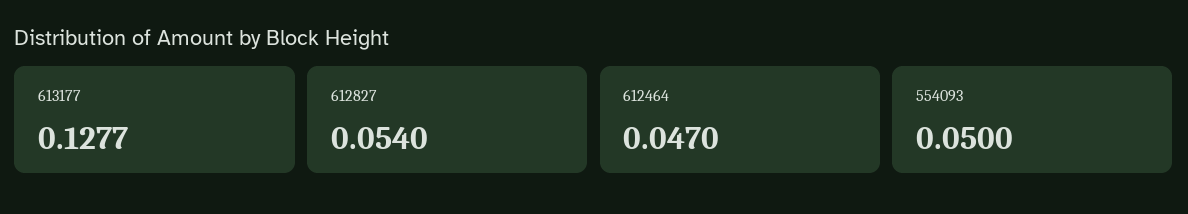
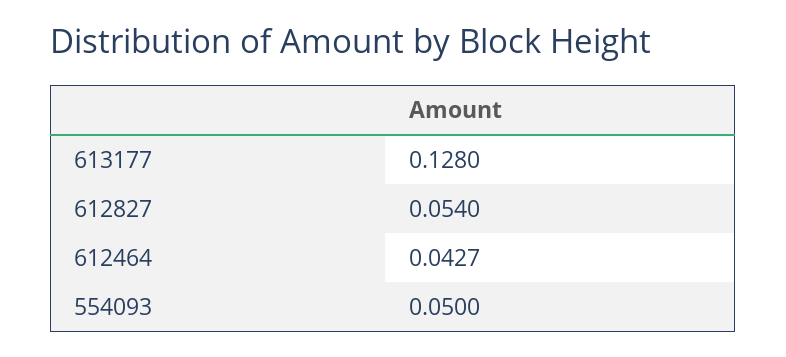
613177: 0.1277 -> 0.128
612464: 0.047 -> 0.0427

